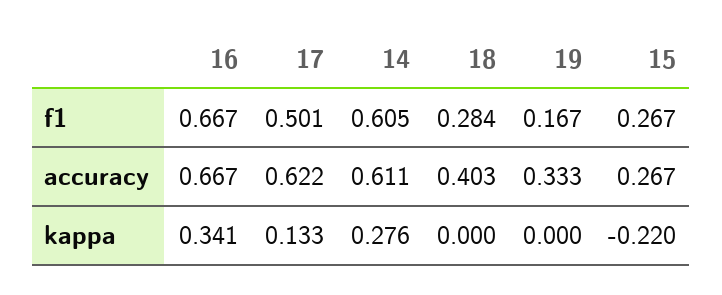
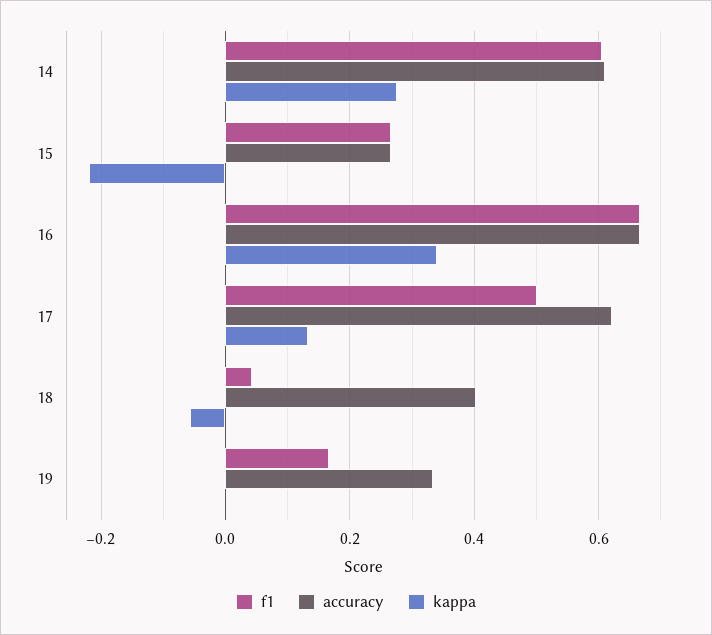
f1, 18: 0.284 -> 0.04
kappa, 18: 0 -> -0.06

